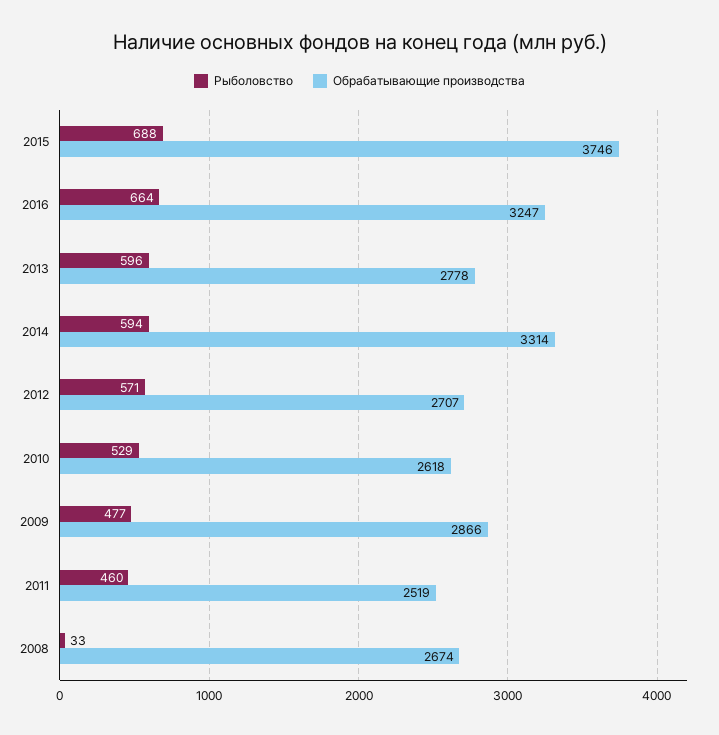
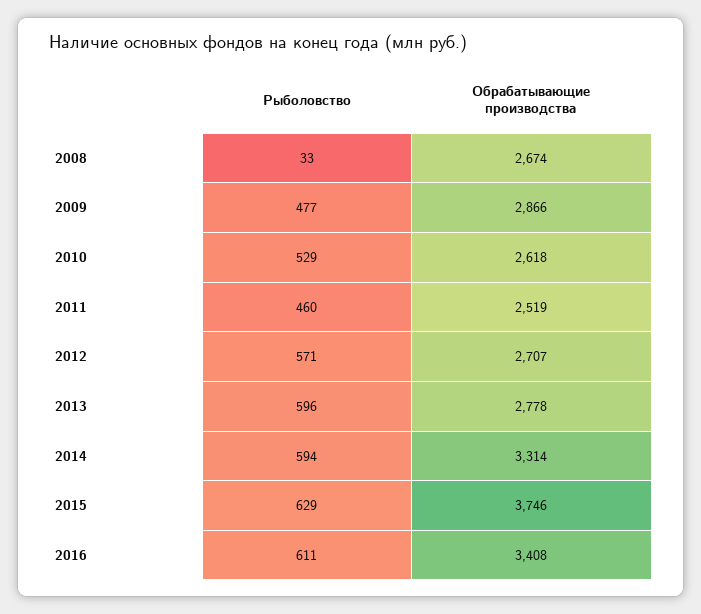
Рыболовство, 2015: 688 -> 629
Рыболовство, 2016: 664 -> 611
Обрабатывающие производства, 2016: 3247 -> 3408

